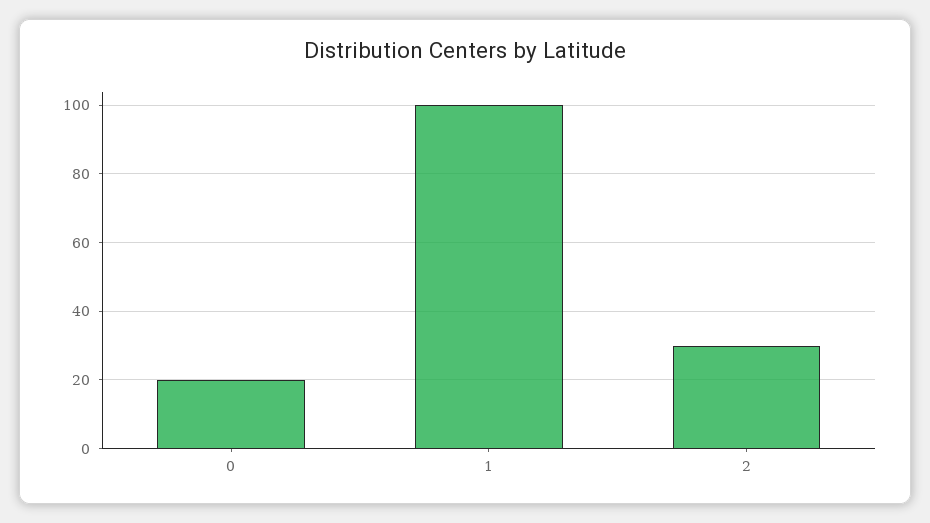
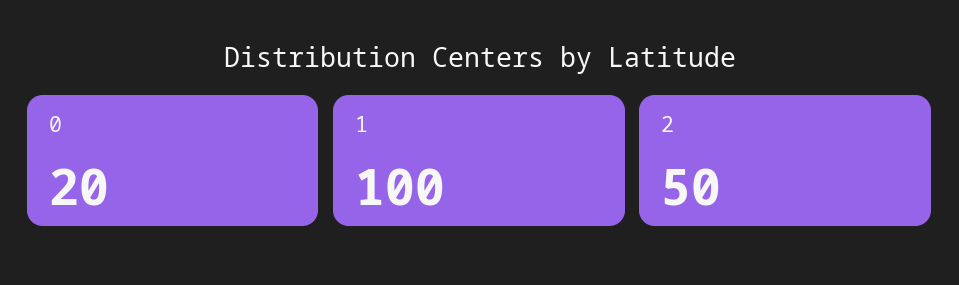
2: 30 -> 50

